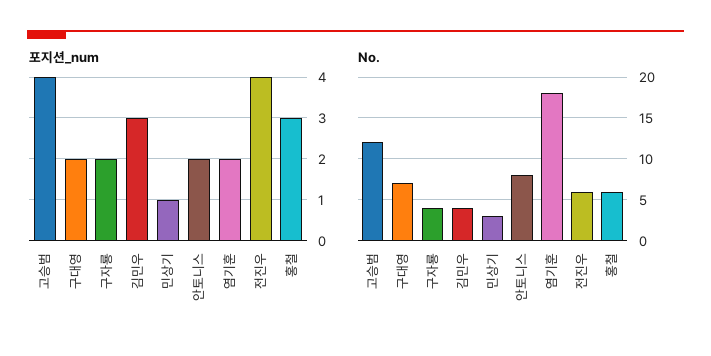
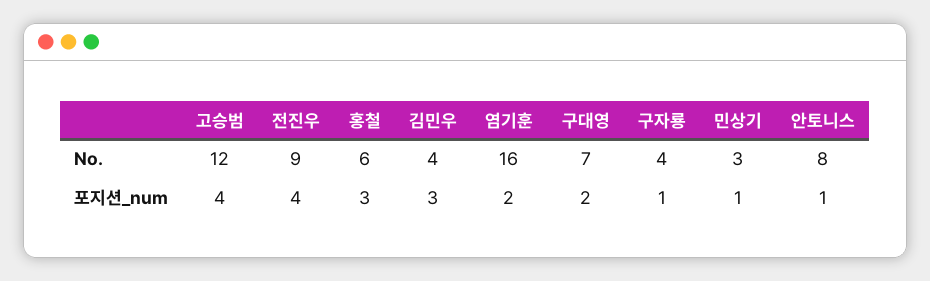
포지션_num, 구자룡: 2 -> 1
포지션_num, 안토니스: 2 -> 1
No., 염기훈: 18 -> 16
No., 전진우: 6 -> 9

